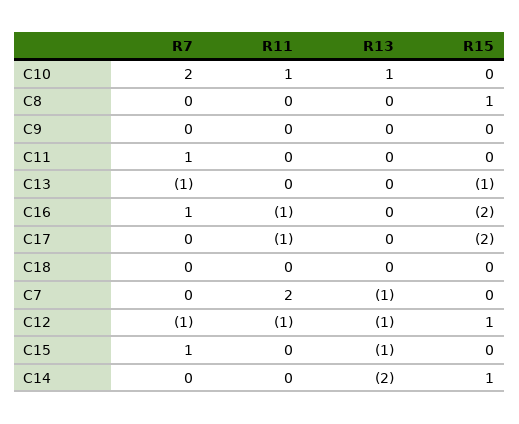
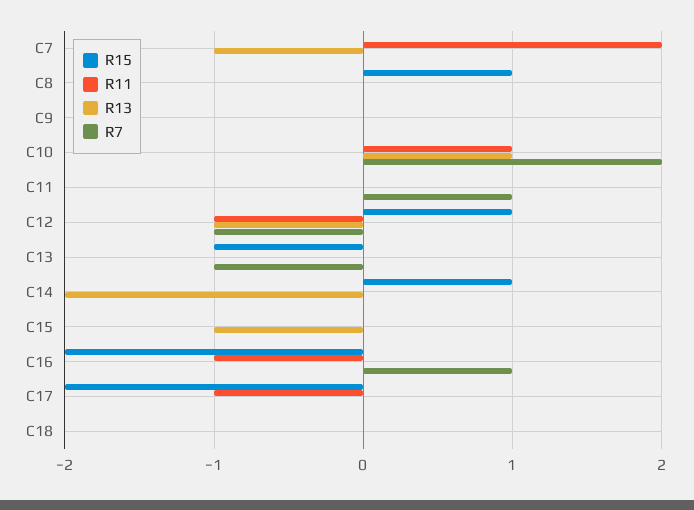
R7, C15: 1 -> 0

